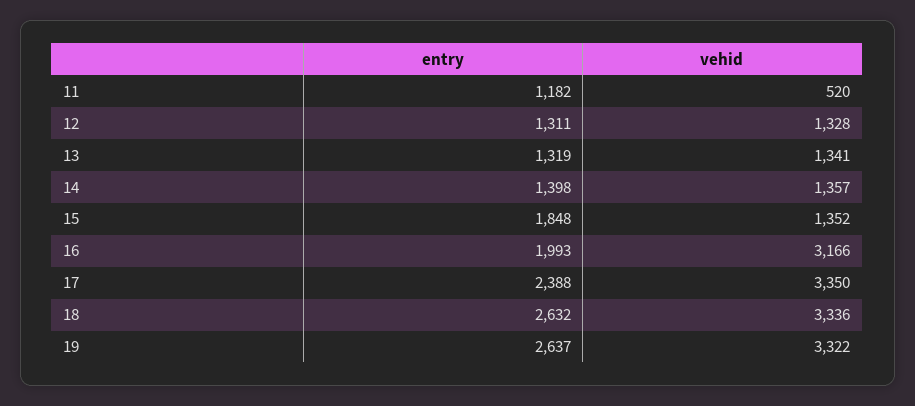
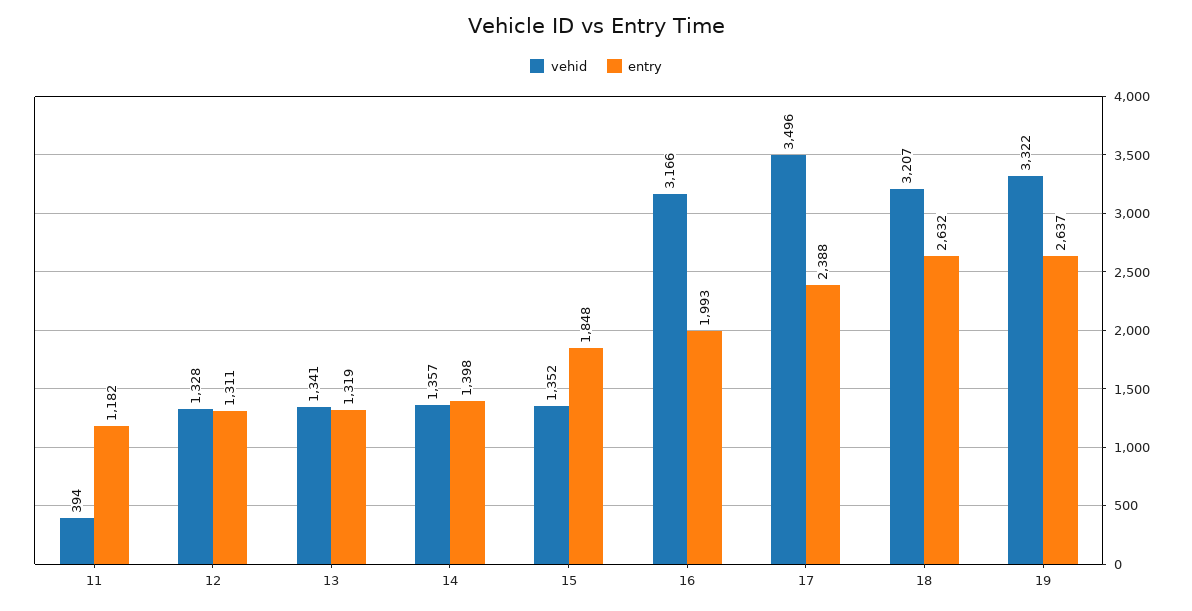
vehid, 11: 520 -> 394
vehid, 17: 3350 -> 3496
vehid, 18: 3336 -> 3207

